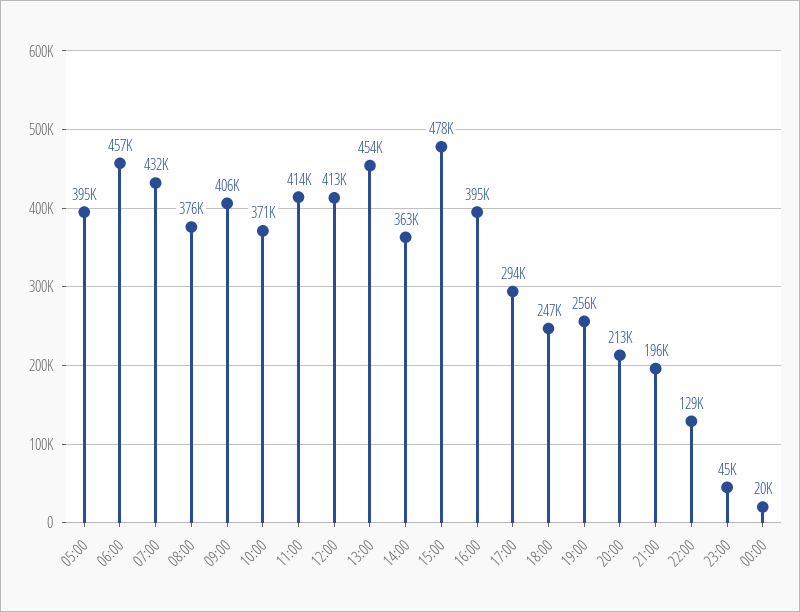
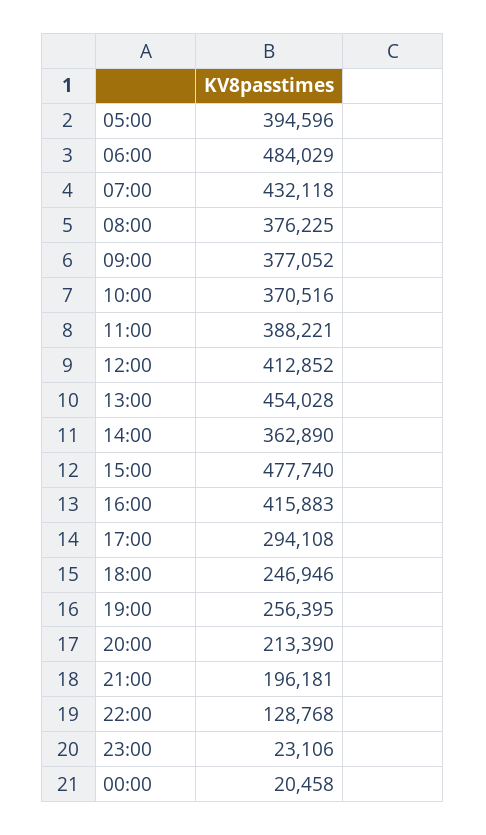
06:00: 457000 -> 484029
09:00: 406000 -> 377052
11:00: 414000 -> 388221
16:00: 395000 -> 415883
23:00: 45000 -> 23106

